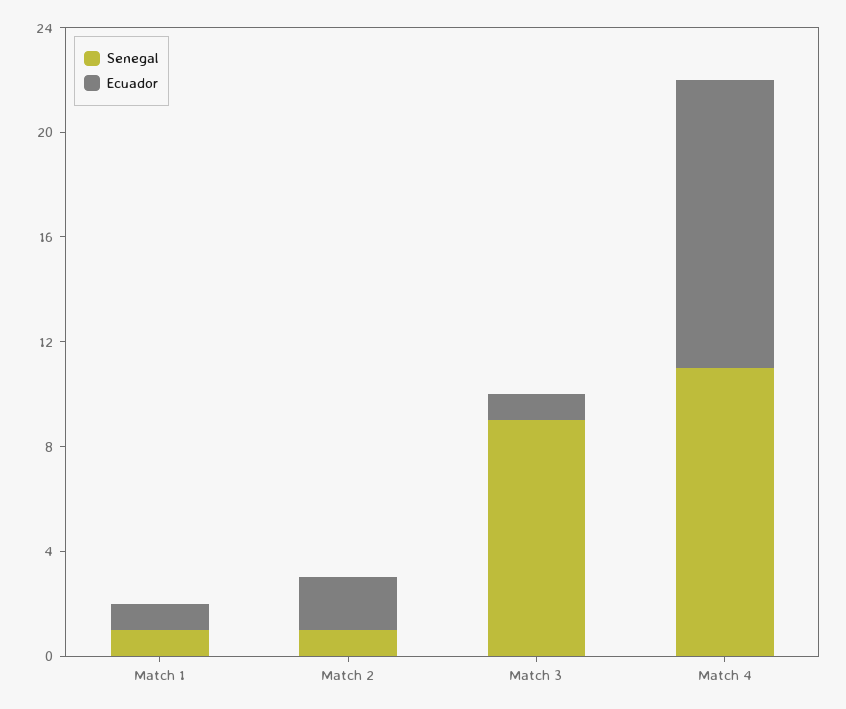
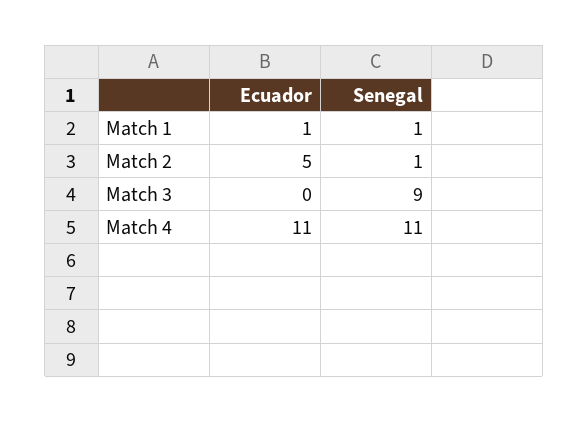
Ecuador, Match 2: 2 -> 5
Ecuador, Match 3: 1 -> 0

